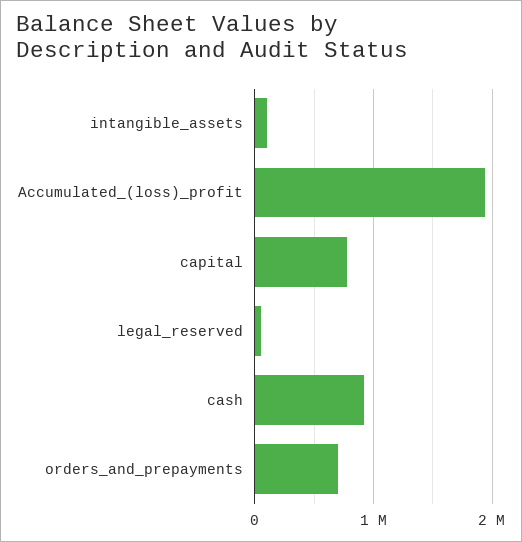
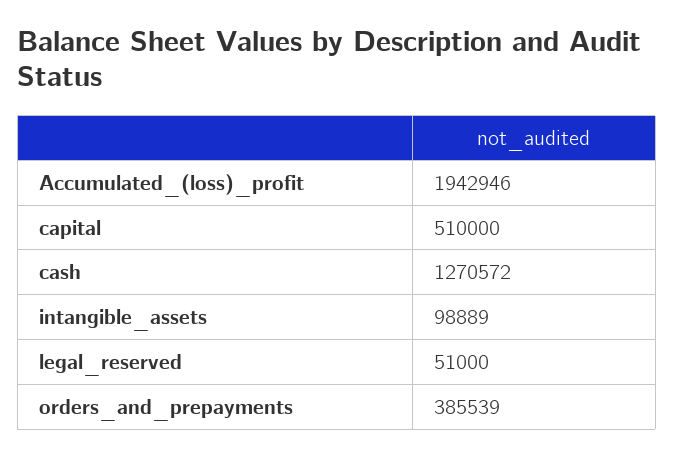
capital: 800000 -> 510000
cash: 900000 -> 1270572
orders_and_prepayments: 700000 -> 385539

